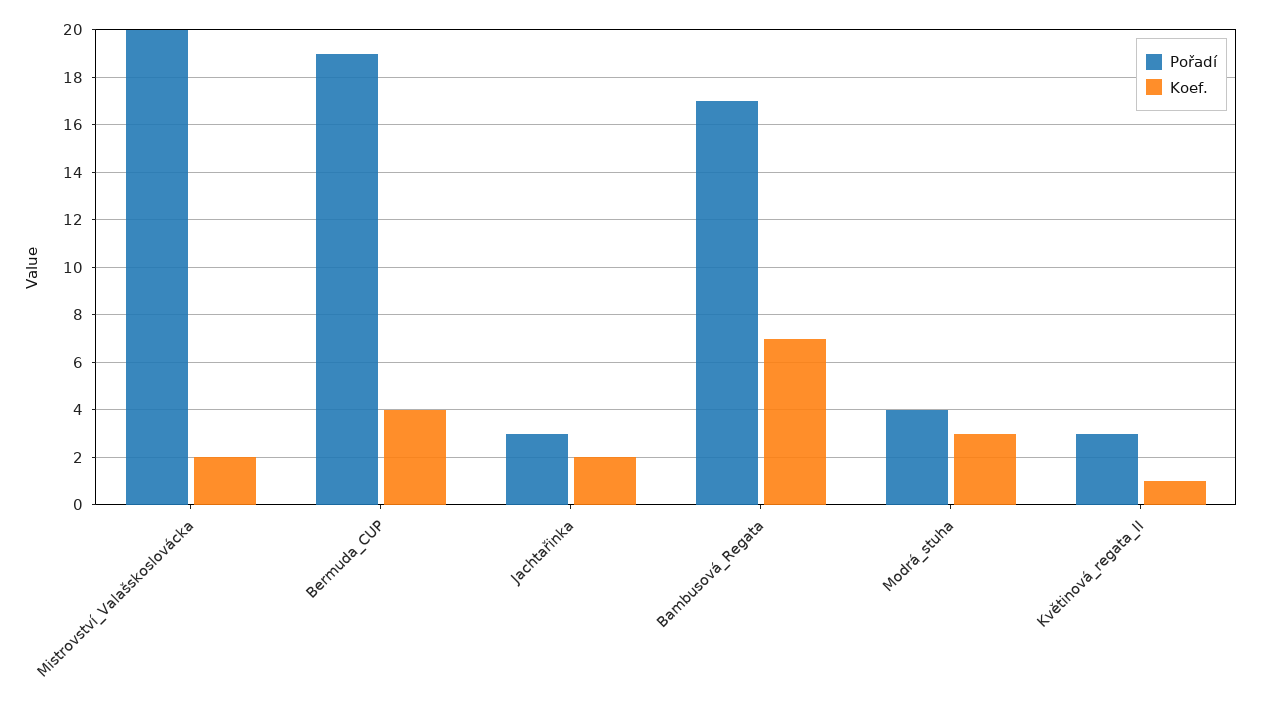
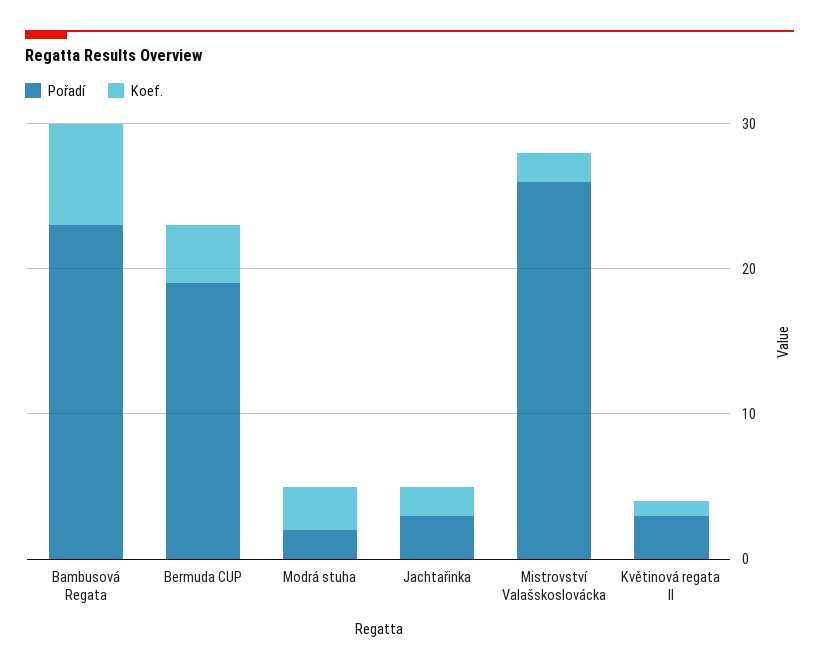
Pořadí, Mistrovství_Valašskoslovácka: 20 -> 26
Pořadí, Bambusová_Regata: 17 -> 23
Pořadí, Modrá_stuha: 4 -> 2

